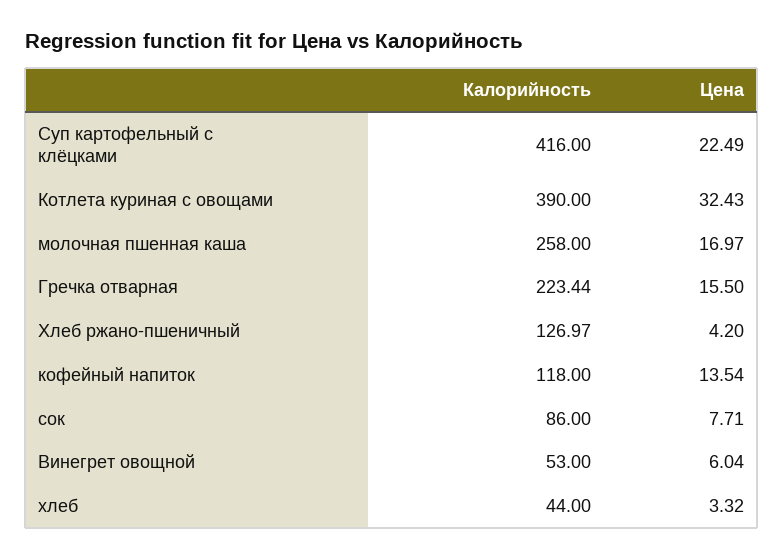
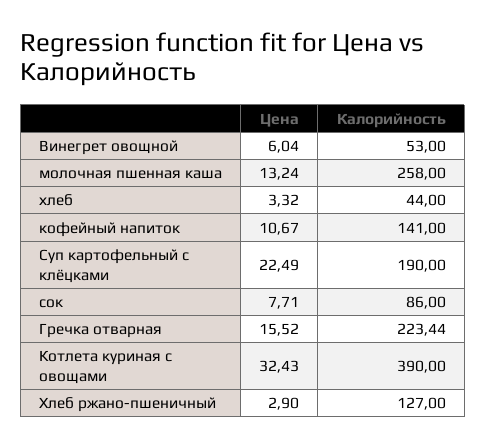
Калорийность, Суп картофельный с клёцками: 416 -> 190
Цена, молочная пшенная каша: 16.97 -> 13.24
Цена, Гречка отварная: 15.5 -> 15.52
Калорийность, Хлеб ржано-пшеничный: 126.97 -> 127
Цена, Хлеб ржано-пшеничный: 4.2 -> 2.9
Калорийность, кофейный напиток: 118 -> 141
Цена, кофейный напиток: 13.54 -> 10.67

